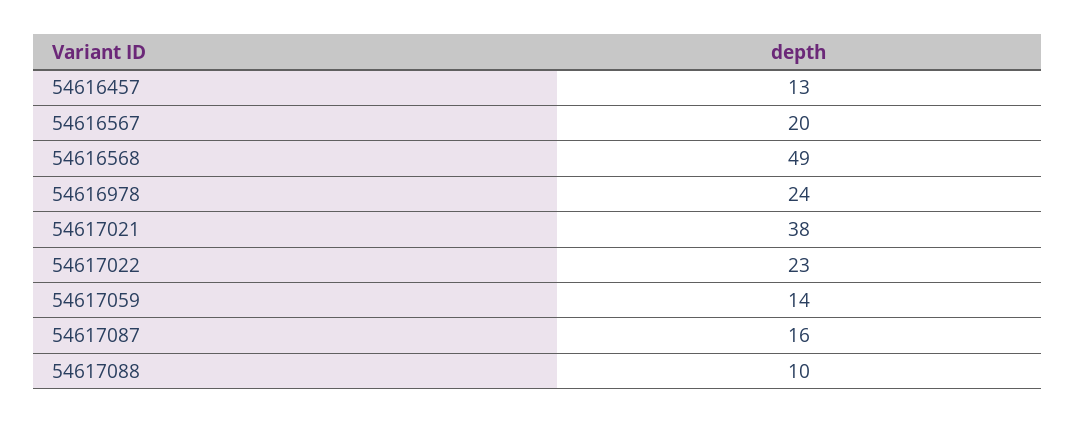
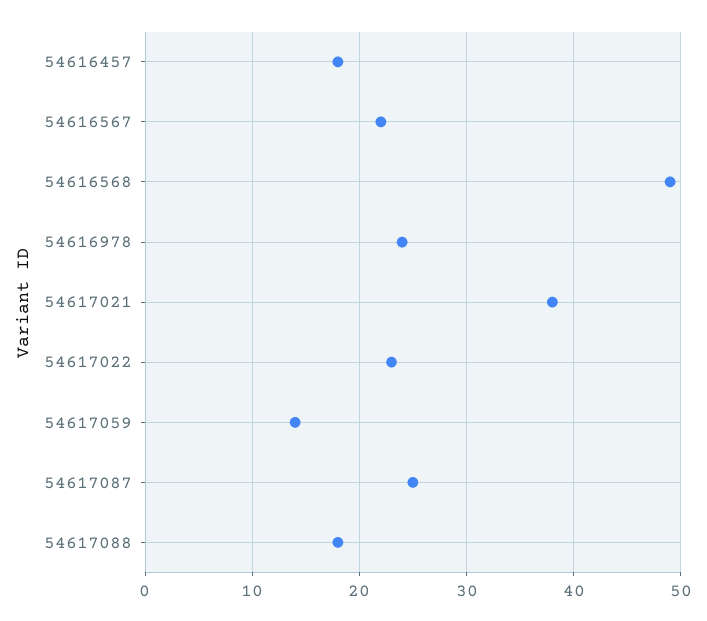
54616457: 13 -> 18
54616567: 20 -> 22
54617087: 16 -> 25
54617088: 10 -> 18

